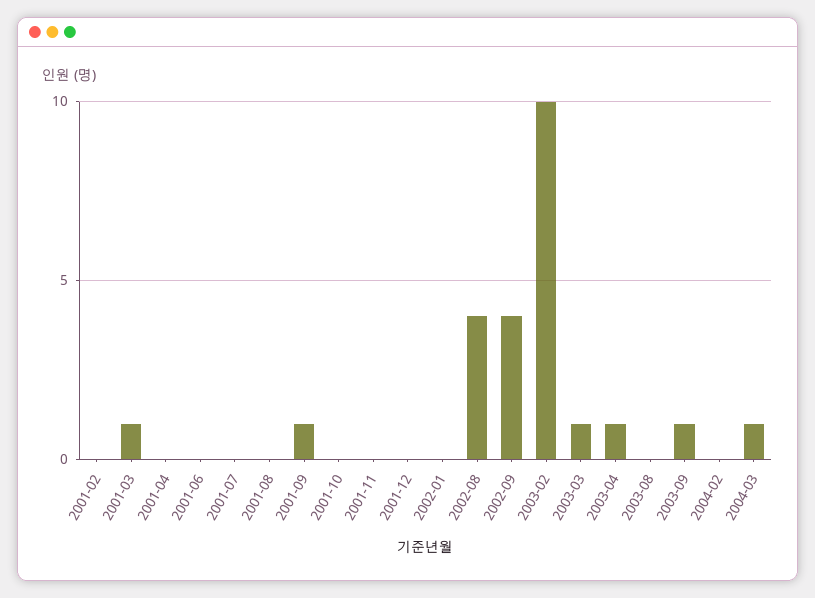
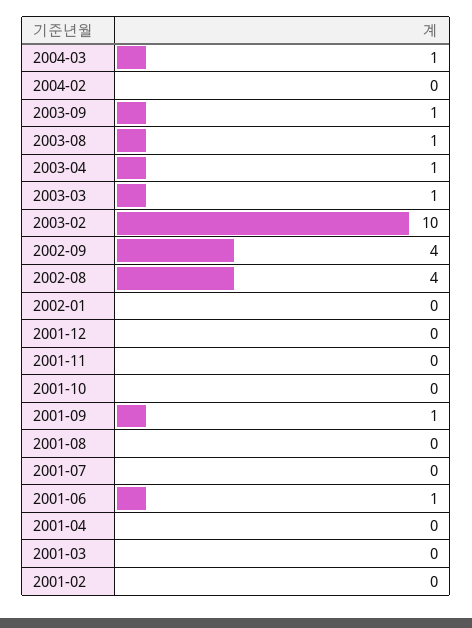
2001-03: 1 -> 0
2001-06: 0 -> 1
2003-08: 0 -> 1

